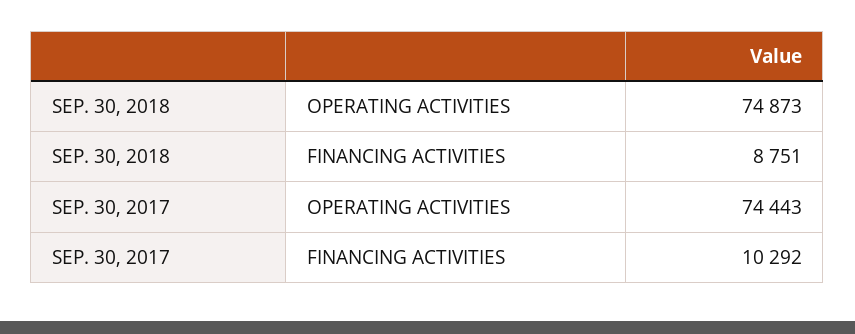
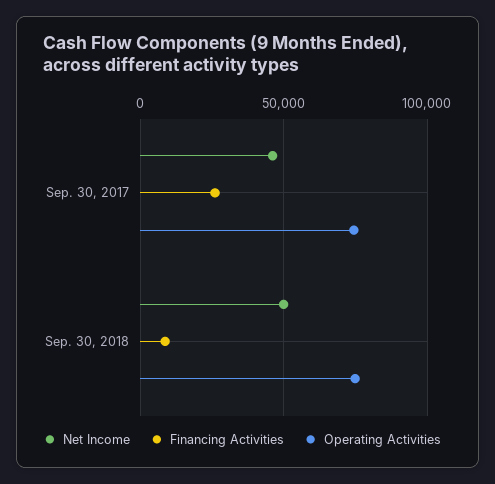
FINANCING ACTIVITIES, SEP. 30, 2017: 10292 -> 25000
Net Income, SEP. 30, 2017: none -> 45000
Net Income, SEP. 30, 2018: none -> 50000

